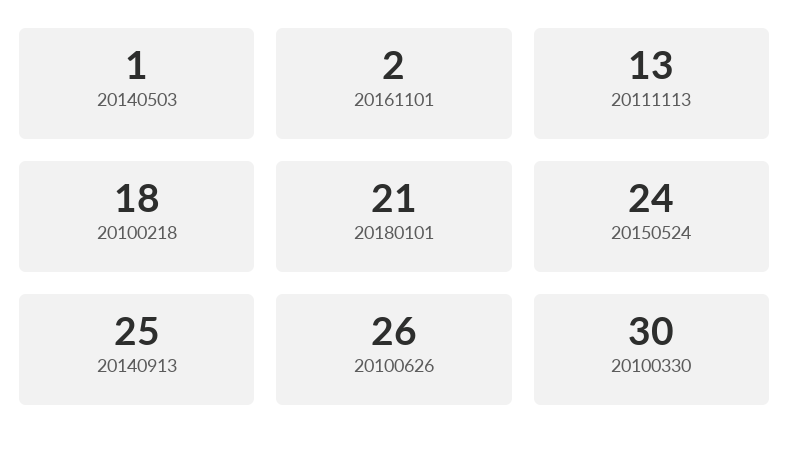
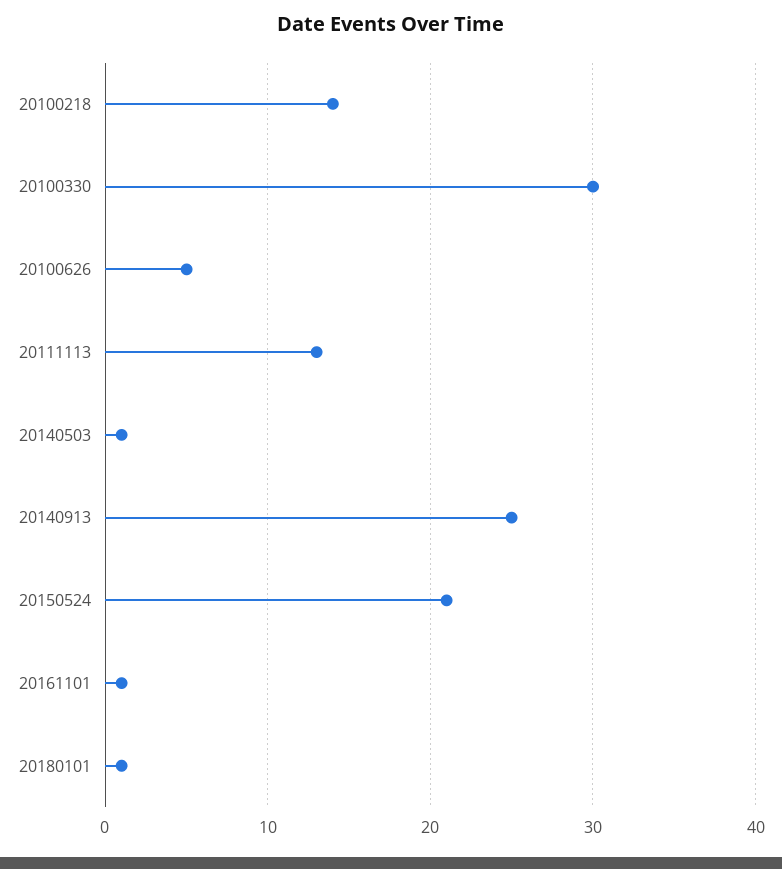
20161101: 2 -> 1
20100218: 18 -> 14
20180101: 21 -> 1
20150524: 24 -> 21
20100626: 26 -> 5

